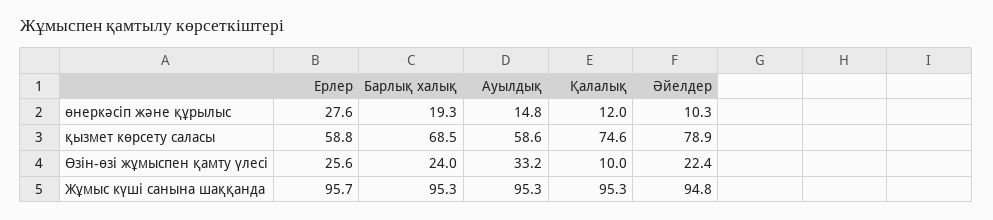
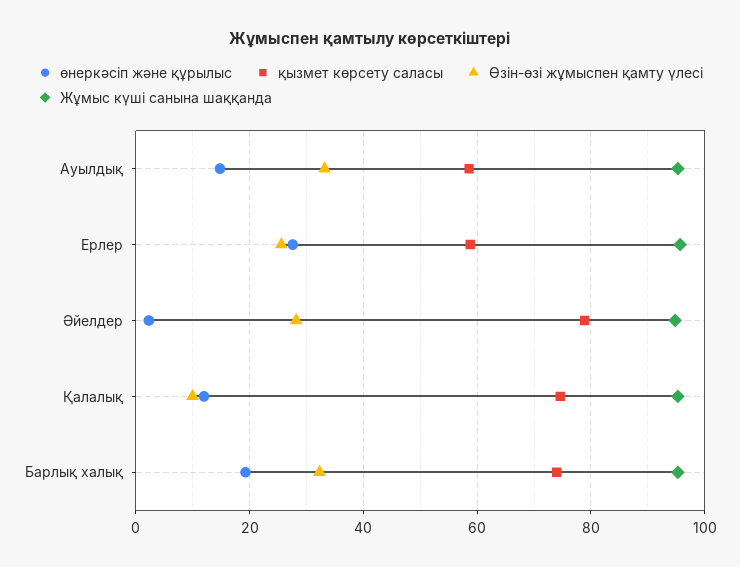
өнеркәсіп және құрылыс, Әйелдер: 10.3 -> 2
қызмет көрсету саласы, Барлық халық: 68.5 -> 74
Өзін-өзі жұмыспен қамту үлесі, Барлық халық: 24 -> 32
Өзін-өзі жұмыспен қамту үлесі, Әйелдер: 22.4 -> 28

